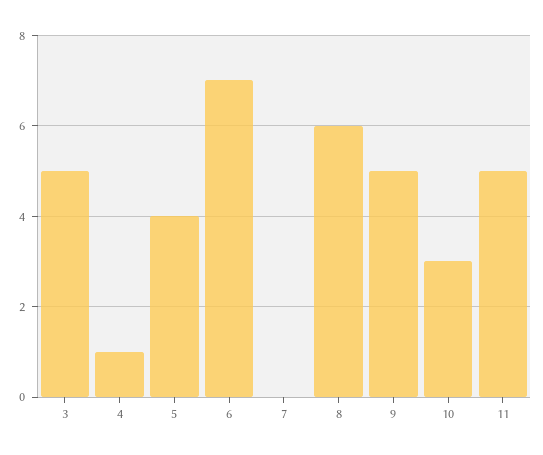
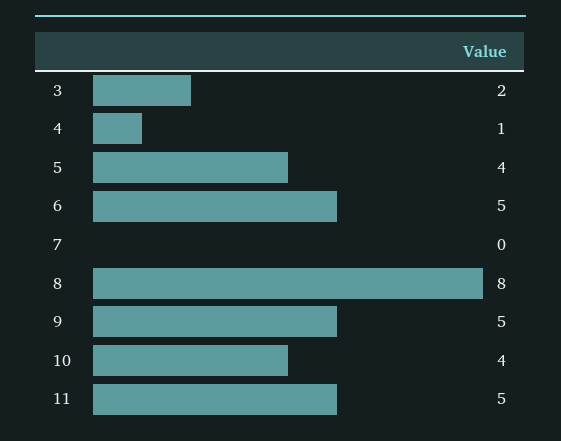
3: 5 -> 2
6: 7 -> 5
8: 6 -> 8
10: 3 -> 4

